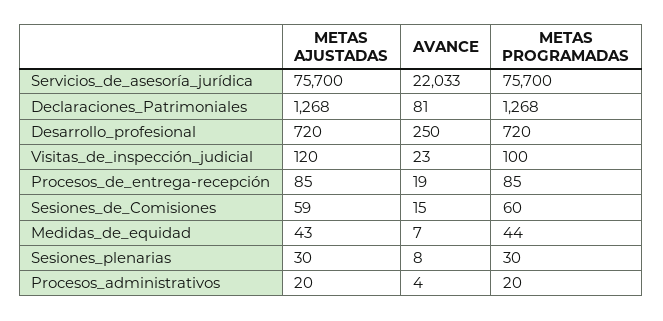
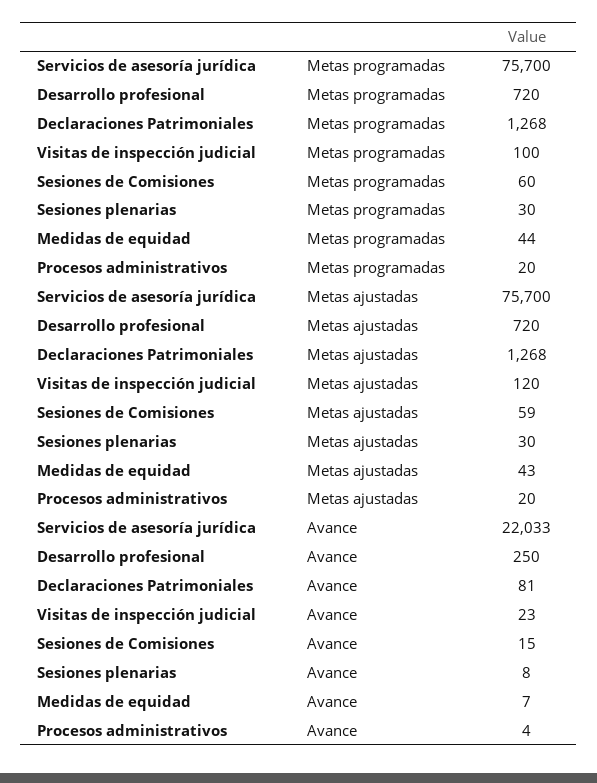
METAS AJUSTADAS, Procesos_de_entrega-recepción: 85 -> none
AVANCE, Procesos_de_entrega-recepción: 19 -> none
METAS PROGRAMADAS, Procesos_de_entrega-recepción: 85 -> none

